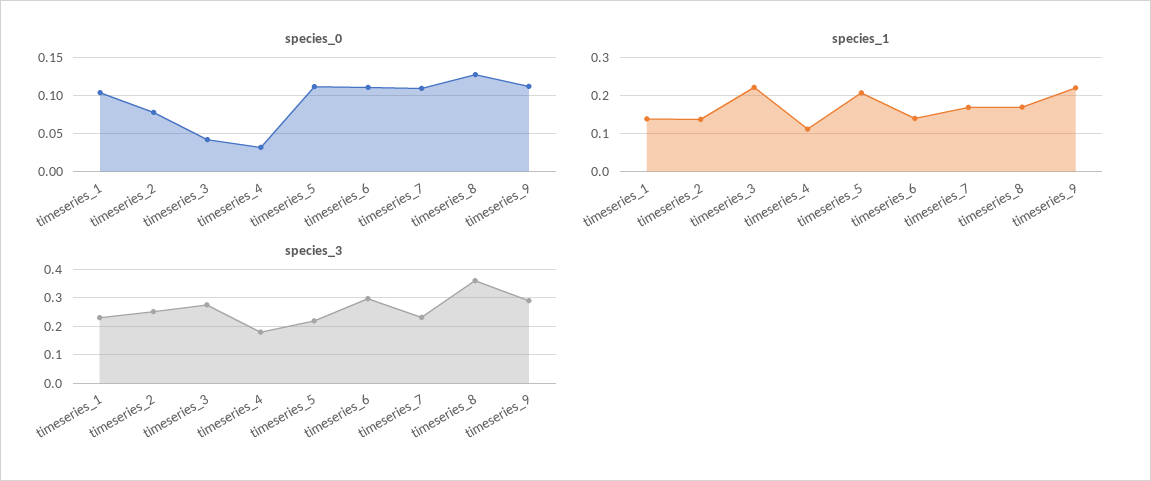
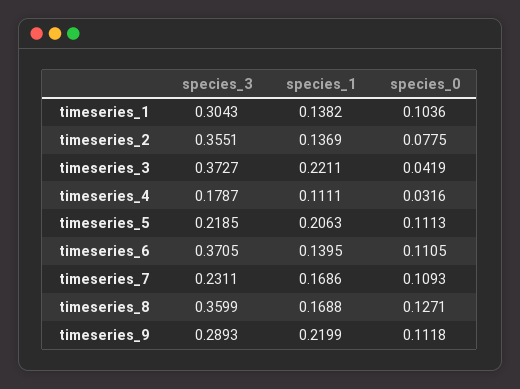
species_3, timeseries_1: 0.225 -> 0.3043
species_3, timeseries_2: 0.25 -> 0.3551
species_3, timeseries_3: 0.275 -> 0.3727
species_3, timeseries_6: 0.3 -> 0.3705

